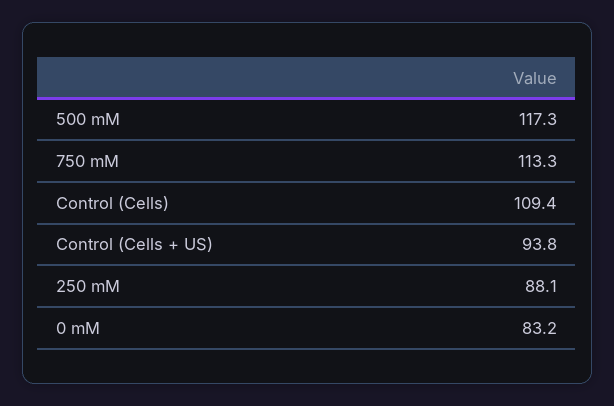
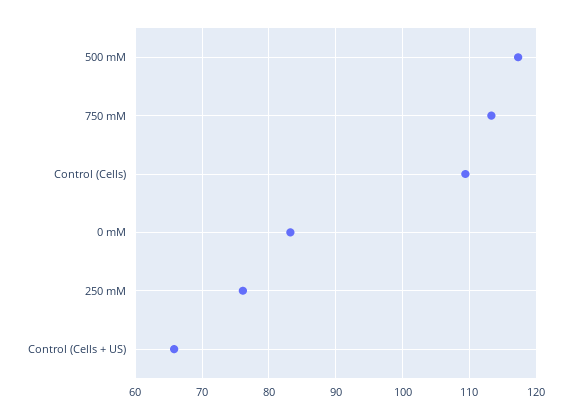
Control (Cells + US): 93.8 -> 66
250 mM: 88.1 -> 76

